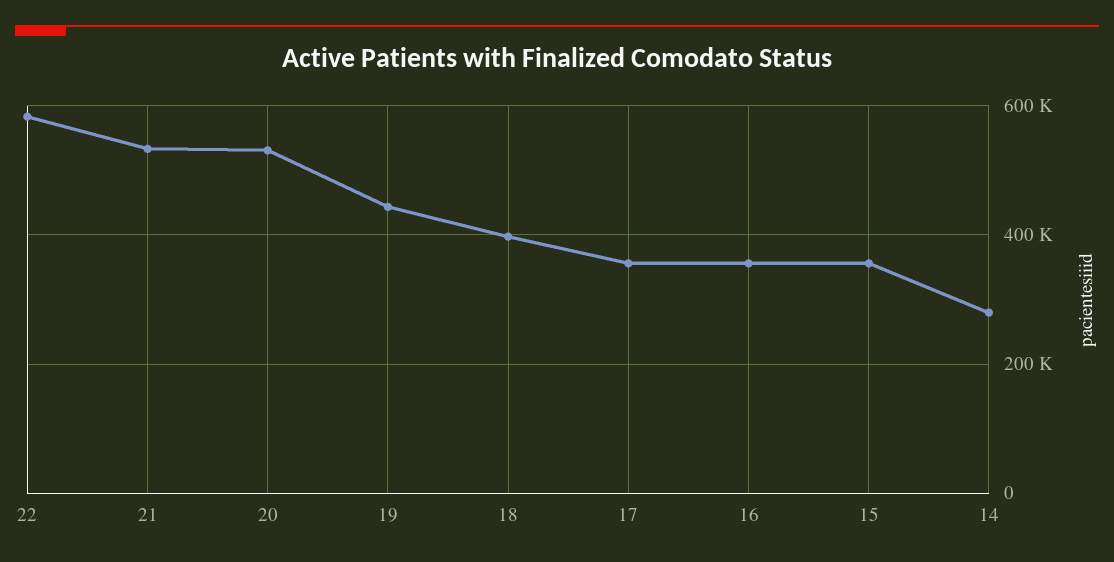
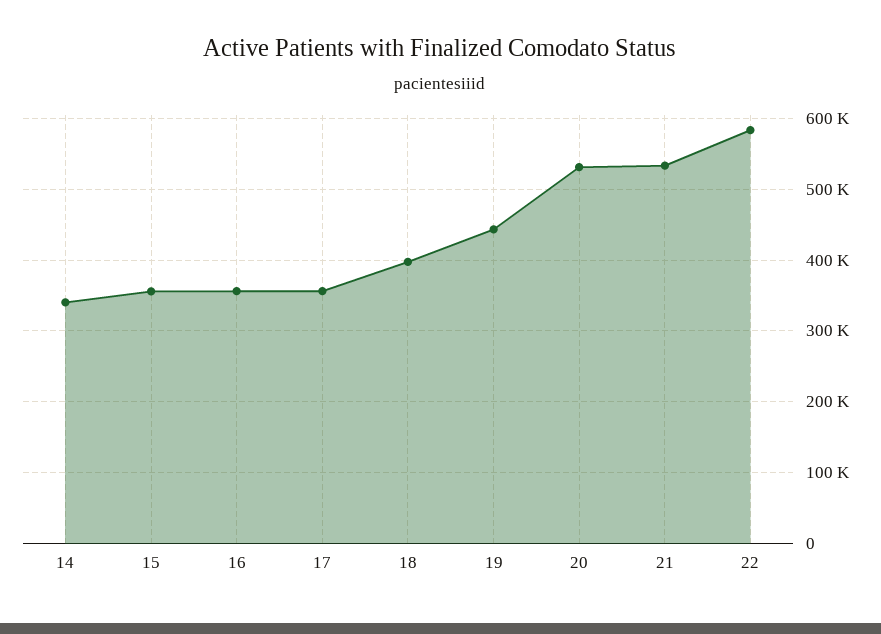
14: 280000 -> 340000

